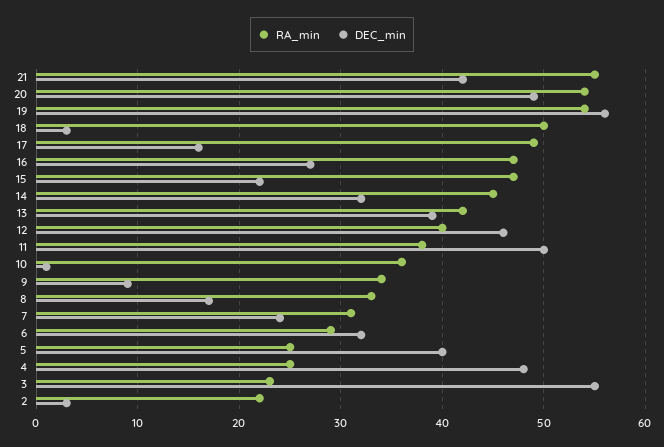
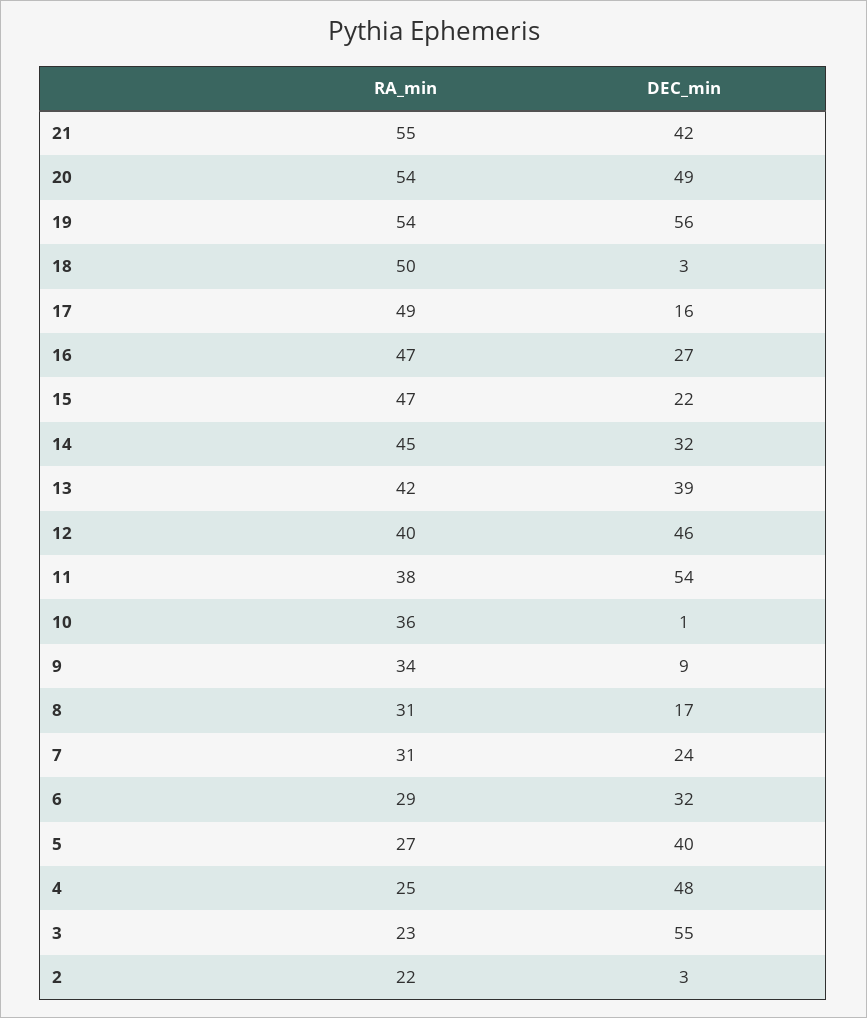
DEC_min, 11: 50 -> 54
RA_min, 8: 33 -> 31
RA_min, 5: 25 -> 27

